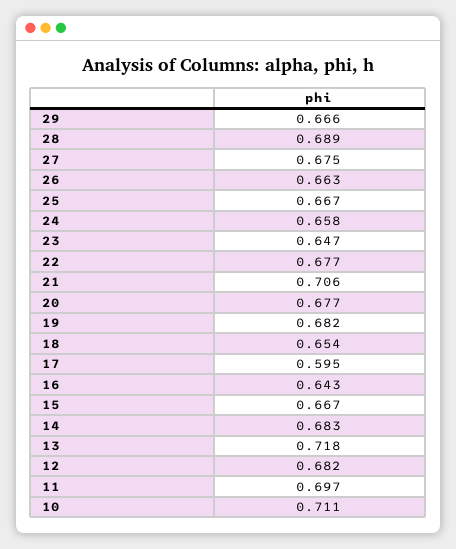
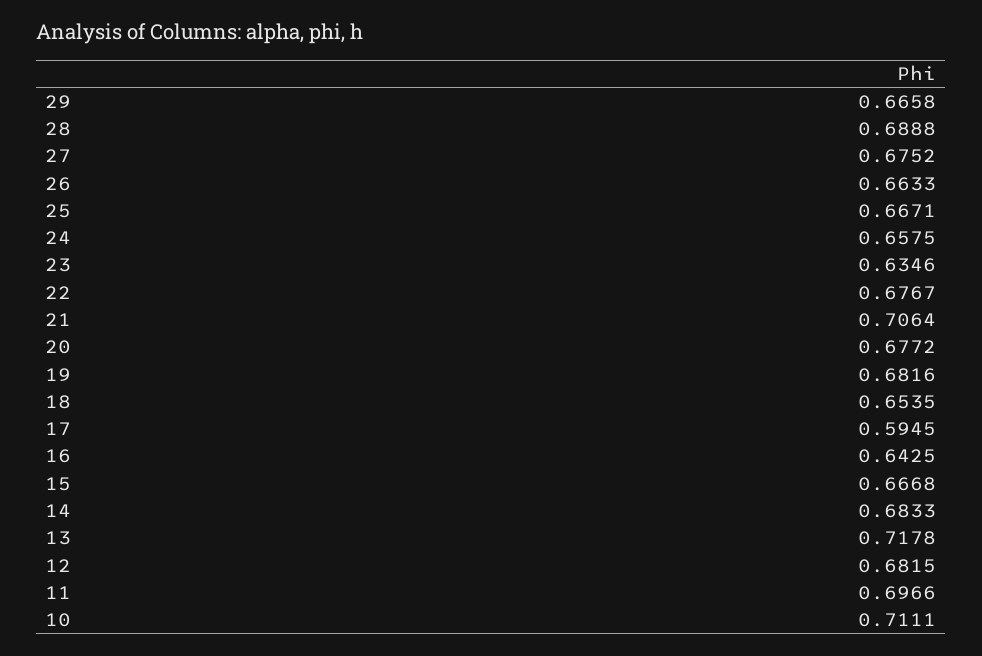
23: 0.647 -> 0.6346

